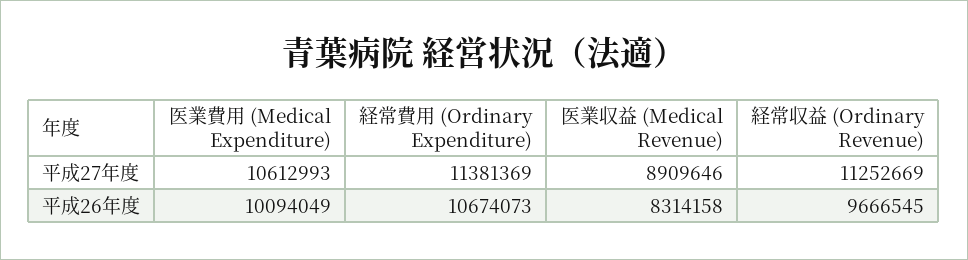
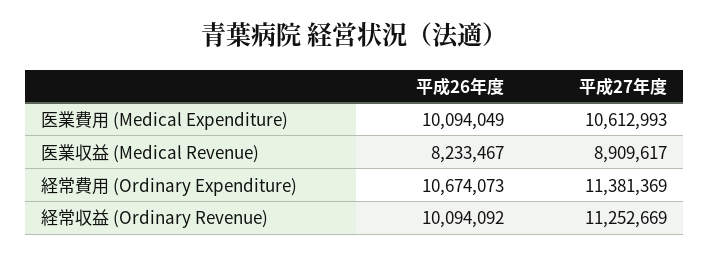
医業収益 (Medical Revenue), 平成27年度: 8909646 -> 8909617
医業収益 (Medical Revenue), 平成26年度: 8314158 -> 8233467
経常収益 (Ordinary Revenue), 平成26年度: 9666545 -> 10094092

